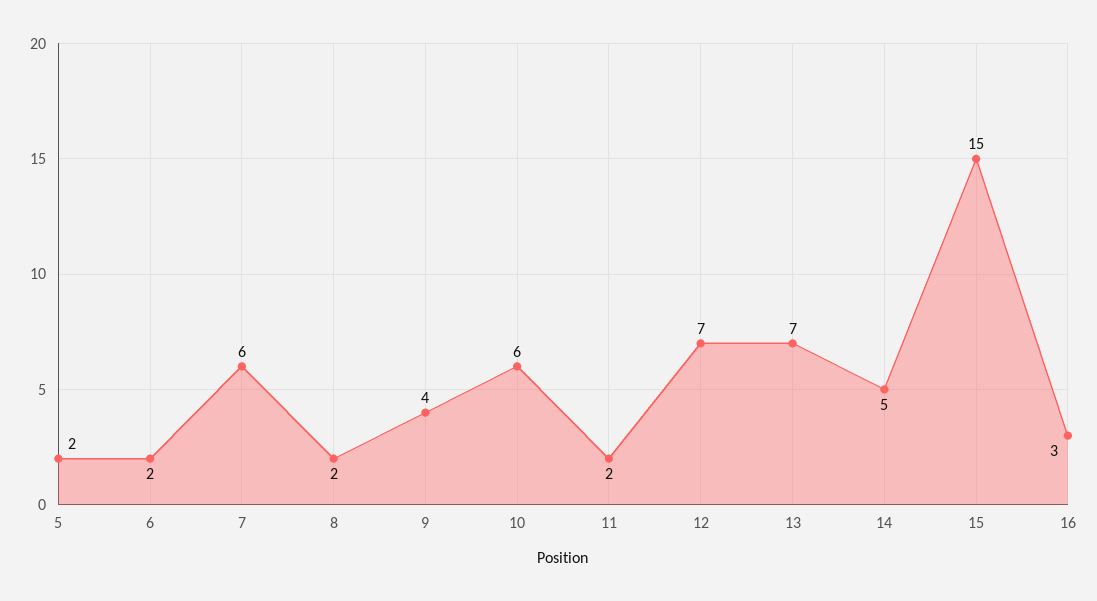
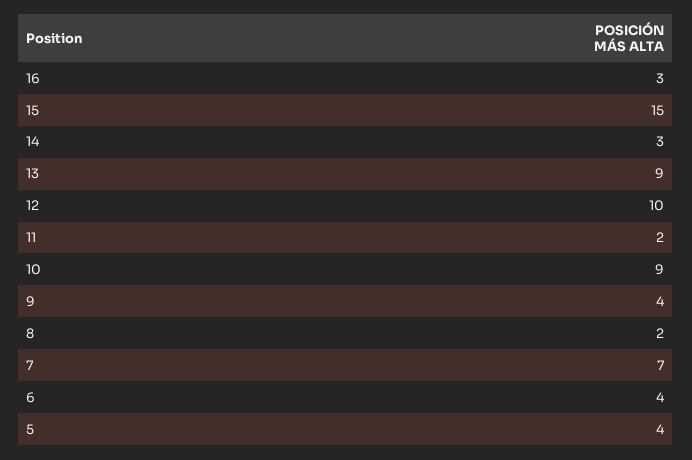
5: 2 -> 4
6: 2 -> 4
7: 6 -> 7
10: 6 -> 9
12: 7 -> 10
13: 7 -> 9
14: 5 -> 3

